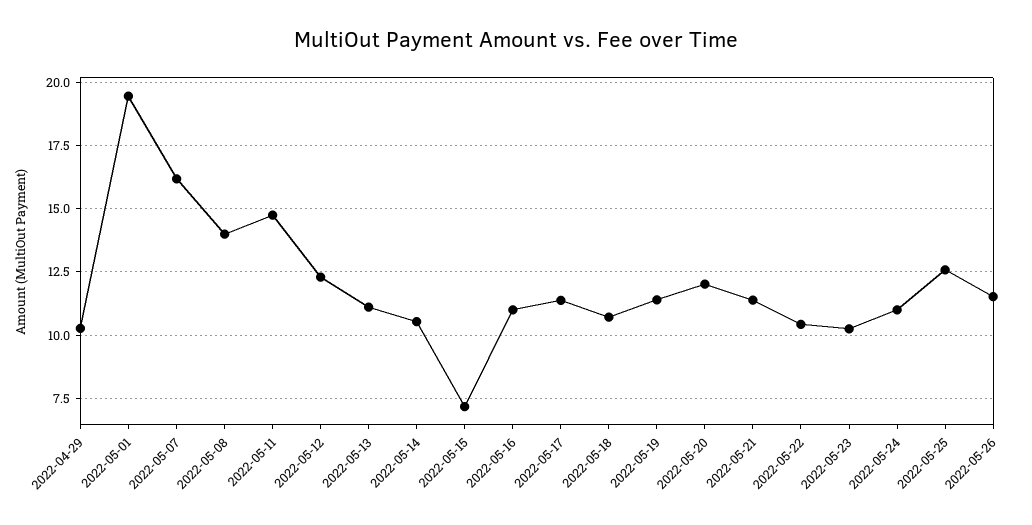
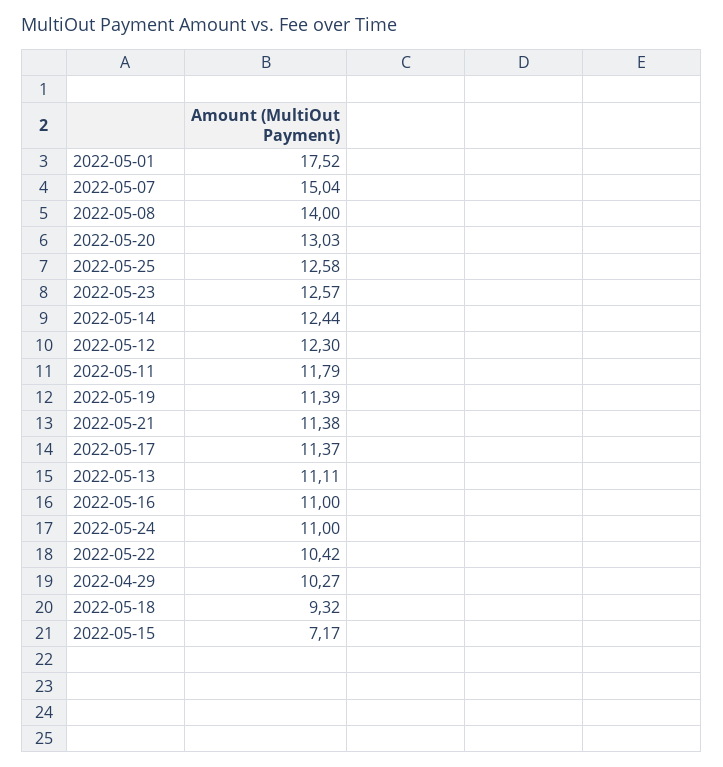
2022-05-01: 19.5 -> 17.52
2022-05-07: 16.25 -> 15.04
2022-05-11: 14.75 -> 11.79
2022-05-14: 10.5 -> 12.44
2022-05-18: 10.75 -> 9.32
2022-05-20: 12 -> 13.03
2022-05-23: 10.25 -> 12.57
2022-05-26: 11.5 -> none

